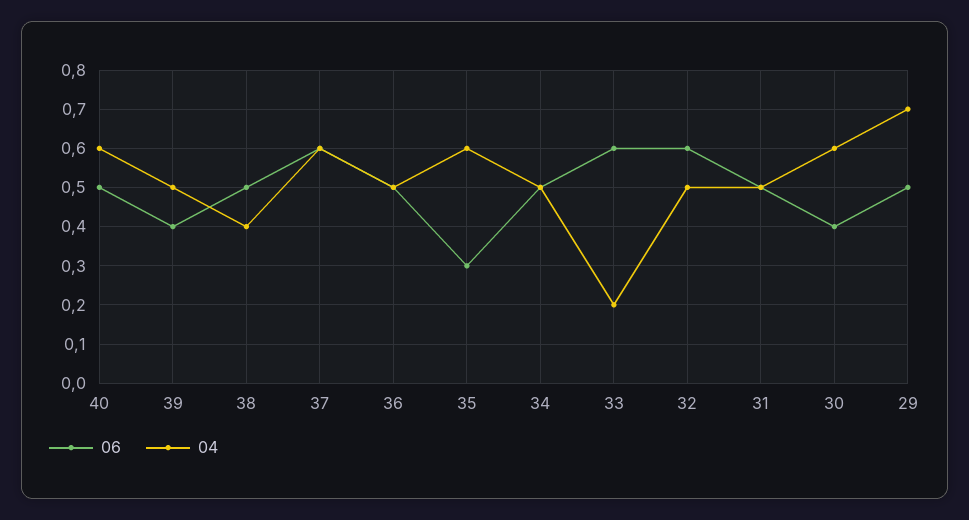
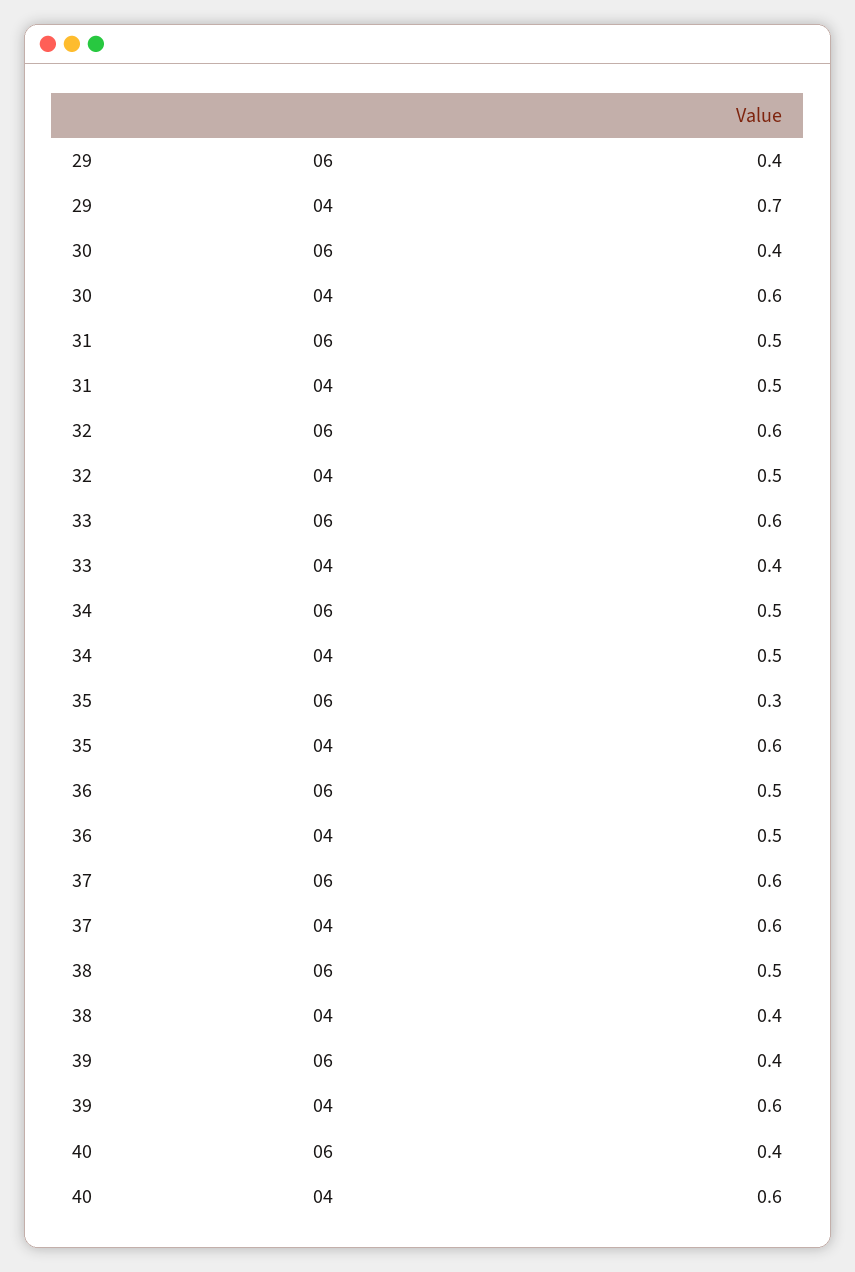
06, 40: 0.5 -> 0.4
04, 39: 0.5 -> 0.6
04, 33: 0.2 -> 0.4
06, 29: 0.5 -> 0.4

